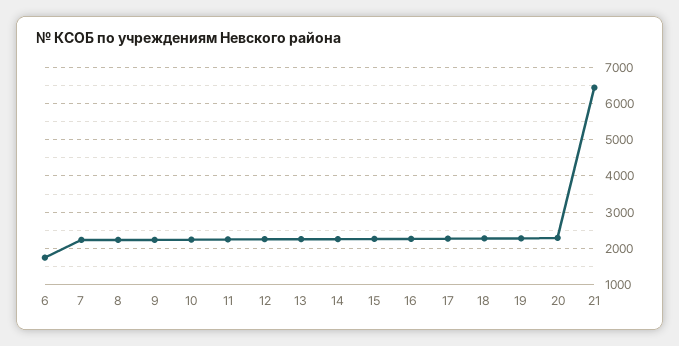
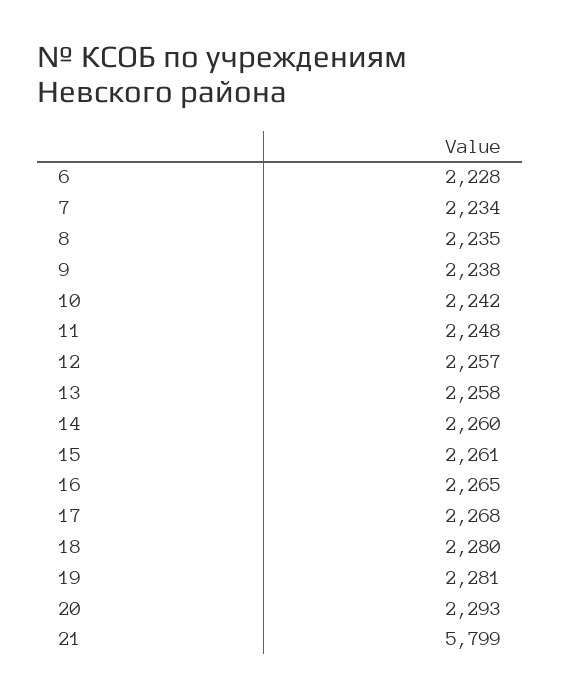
6: 1800 -> 2228
21: 6400 -> 5799

